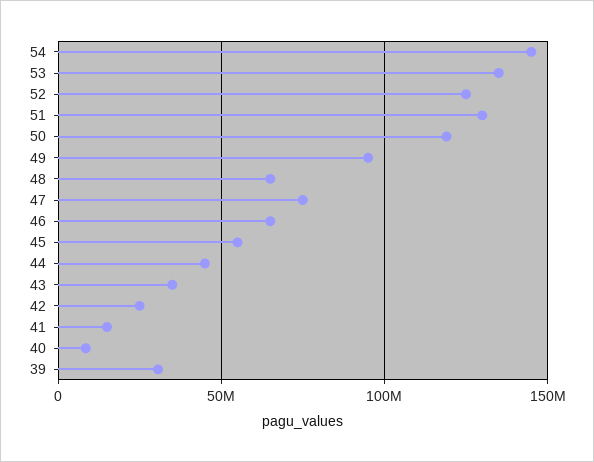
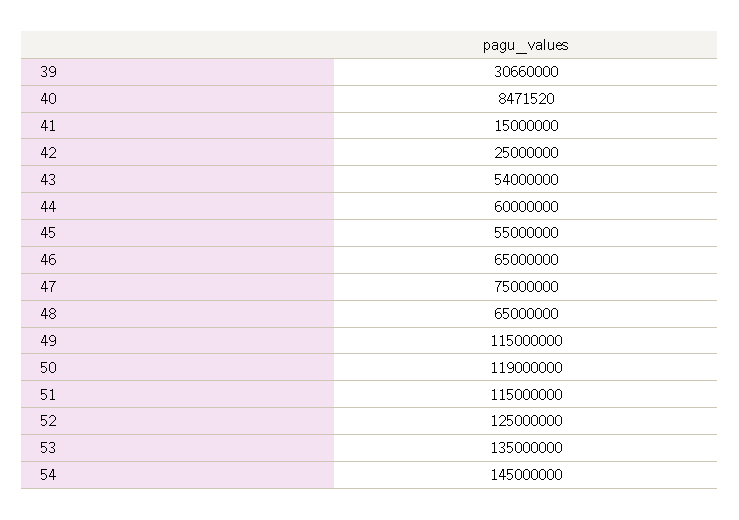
51: 130000000 -> 115000000
49: 95000000 -> 115000000
44: 45000000 -> 60000000
43: 35000000 -> 54000000

